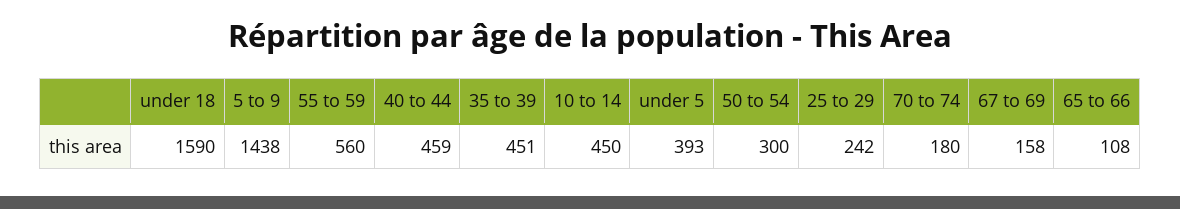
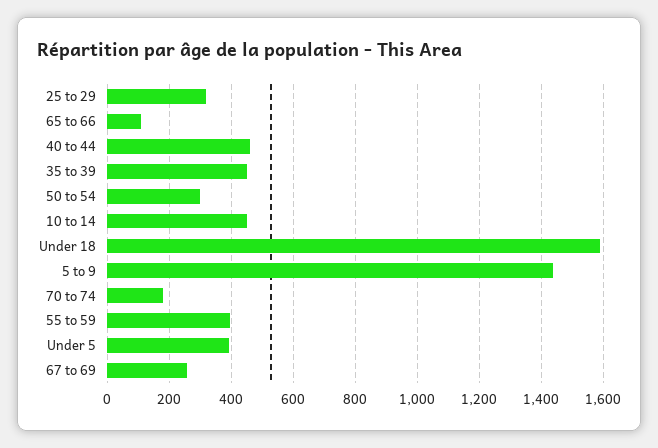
55 to 59: 560 -> 400
25 to 29: 242 -> 320
67 to 69: 158 -> 260

